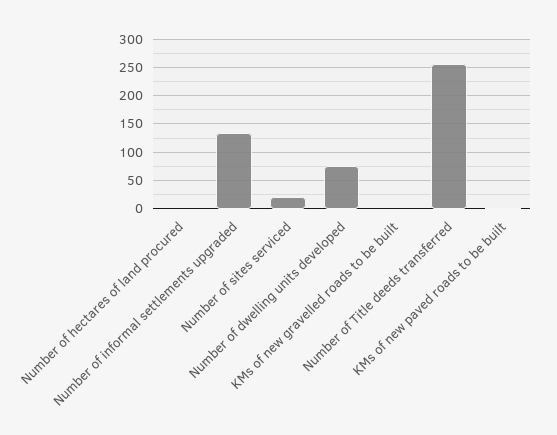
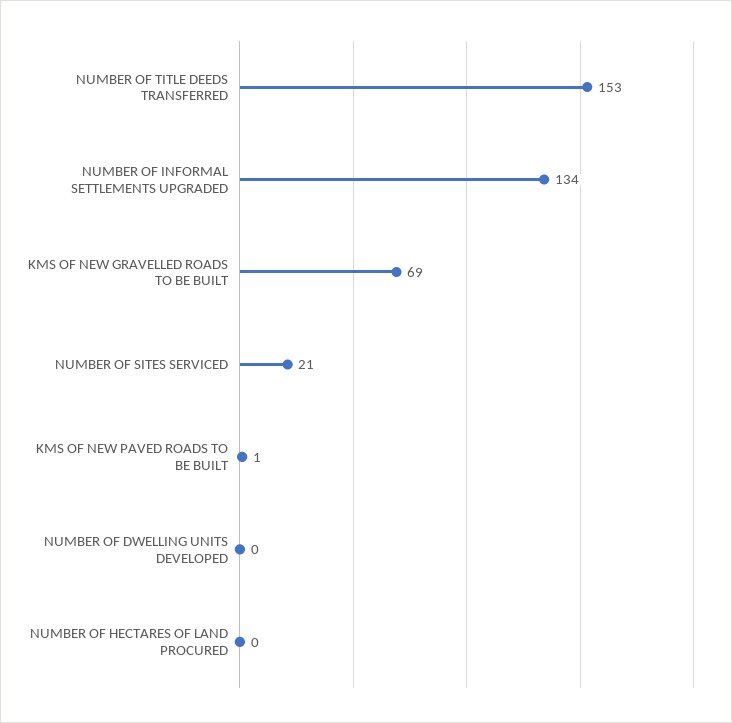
Number of dwelling units developed: 75 -> 0
KMs of new gravelled roads to be built: 0 -> 69
Number of Title deeds transferred: 250 -> 153

